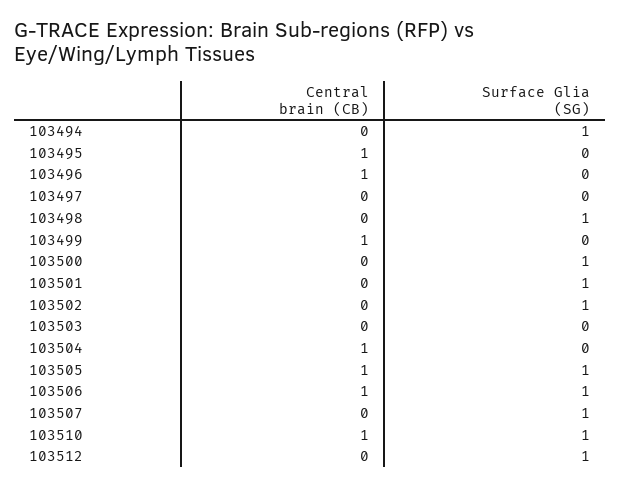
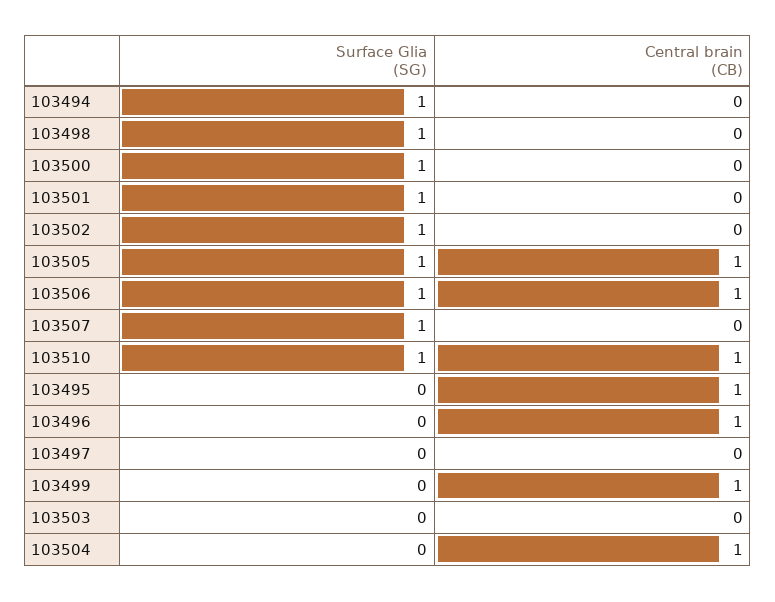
Central brain (CB), 103512: 0 -> none
Surface Glia (SG), 103512: 1 -> none

